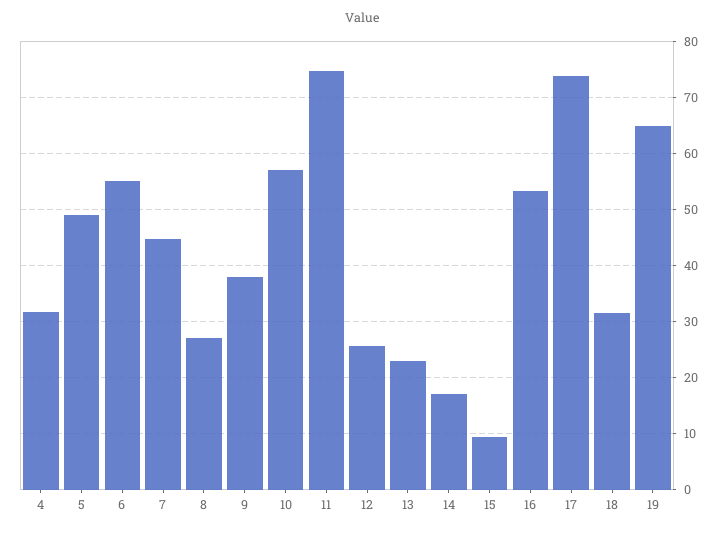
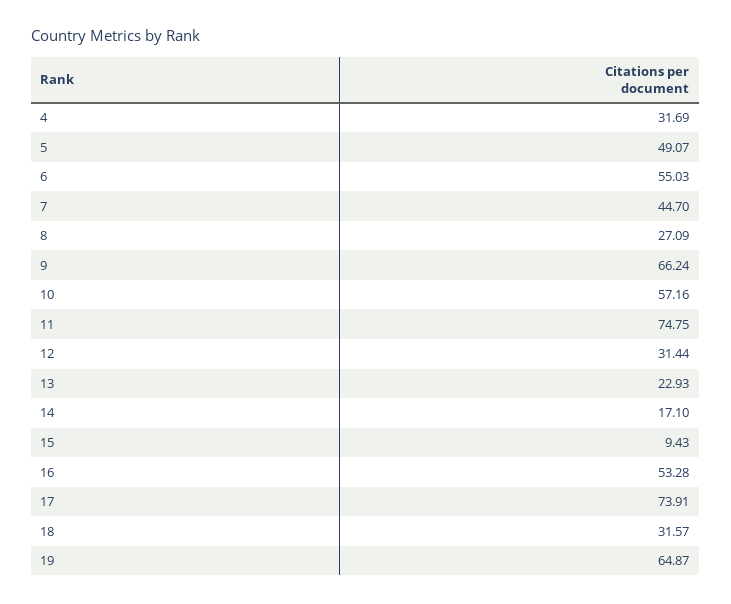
9: 38 -> 66.24
12: 26 -> 31.44

